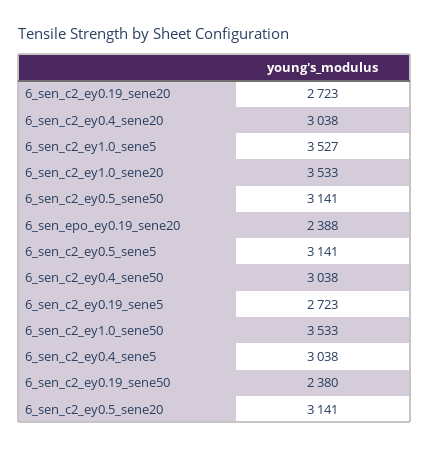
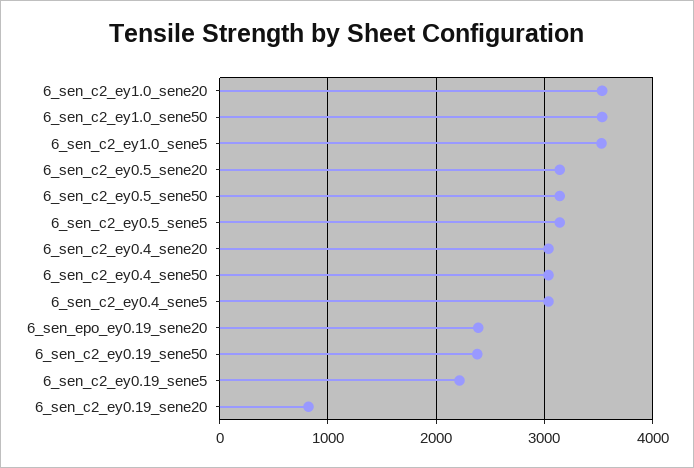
6_sen_c2_ey0.19_sene20: 2723 -> 800
6_sen_c2_ey0.19_sene5: 2723 -> 2200

